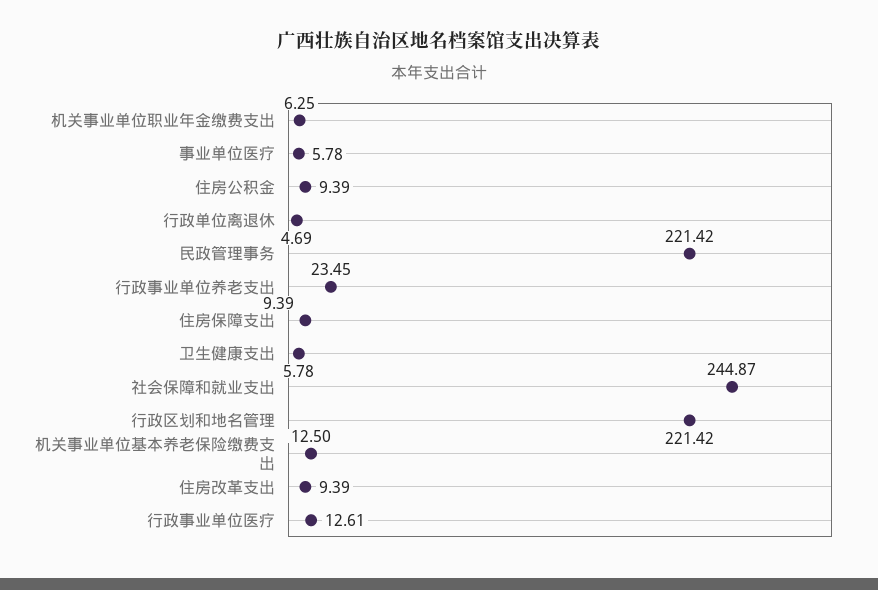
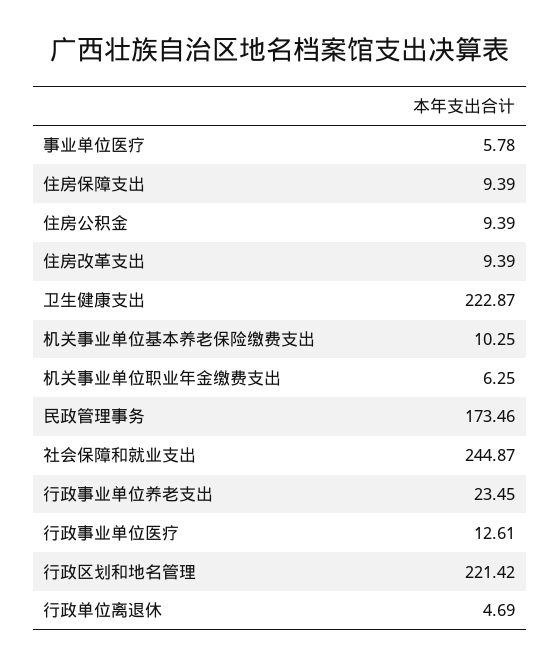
民政管理事务: 221.42 -> 173.46
卫生健康支出: 5.78 -> 222.87
机关事业单位基本养老保险缴费支出: 12.5 -> 10.25

